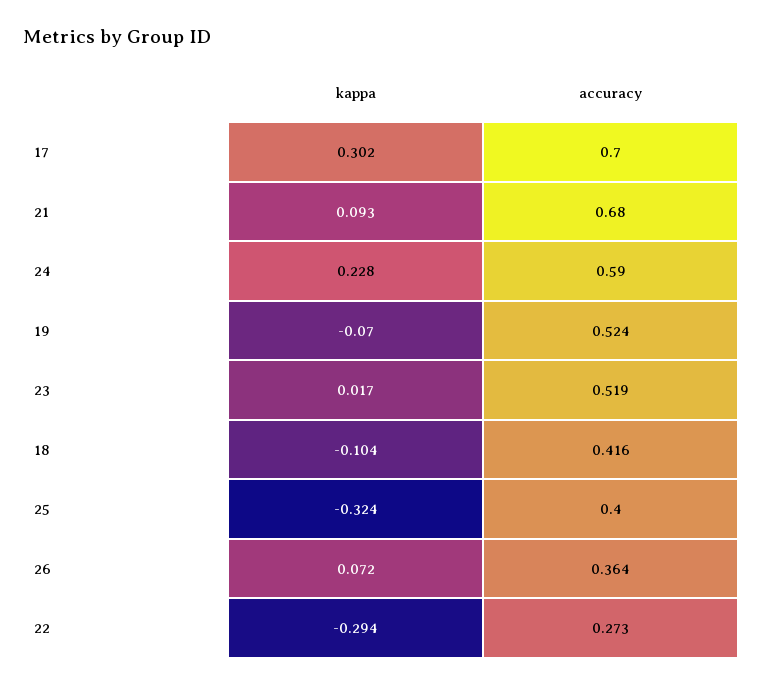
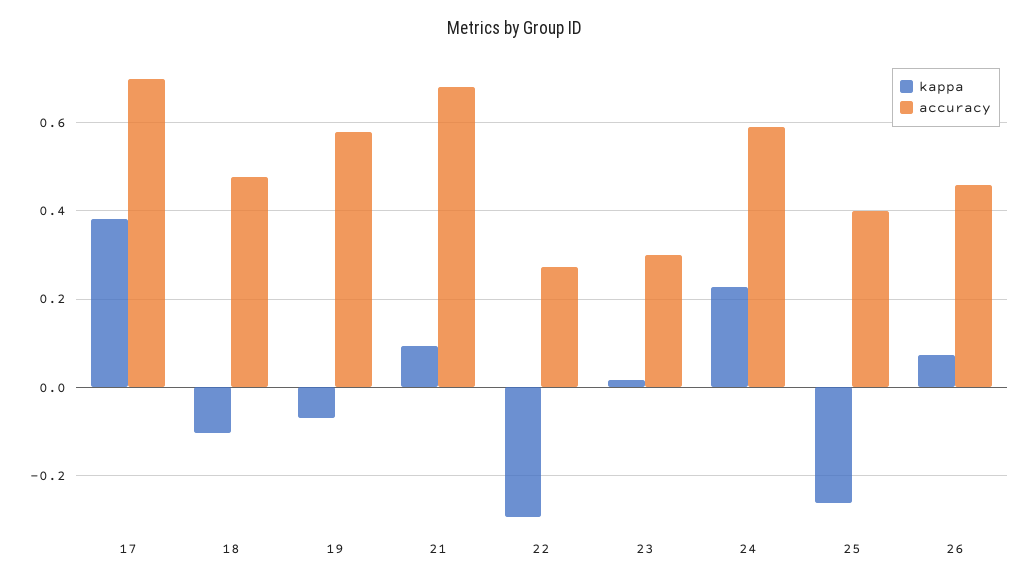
kappa, 17: 0.302 -> 0.38
accuracy, 19: 0.524 -> 0.58
accuracy, 23: 0.519 -> 0.3
accuracy, 18: 0.416 -> 0.48
kappa, 25: -0.324 -> -0.26
accuracy, 26: 0.364 -> 0.46

